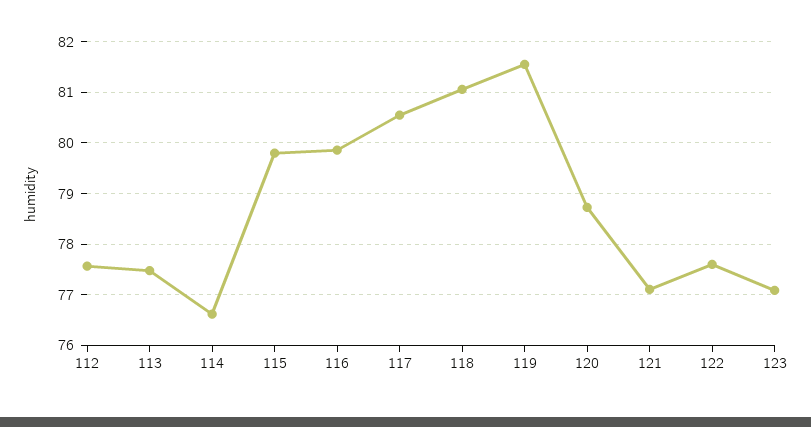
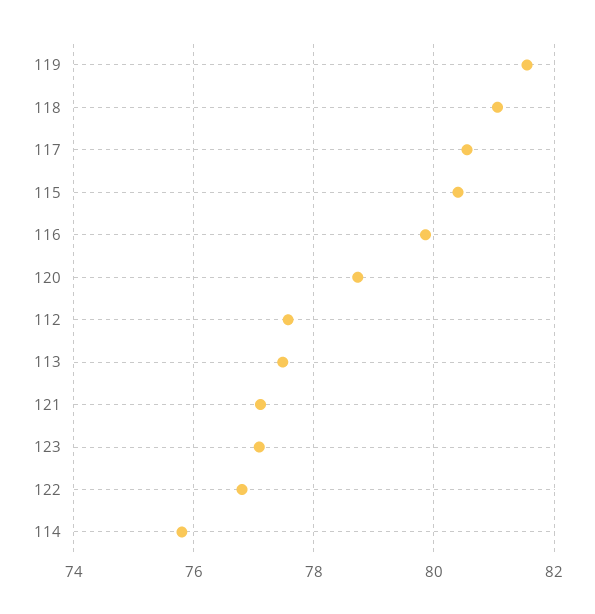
114: 76.6 -> 75.8
115: 79.8 -> 80.4
122: 77.6 -> 76.8

